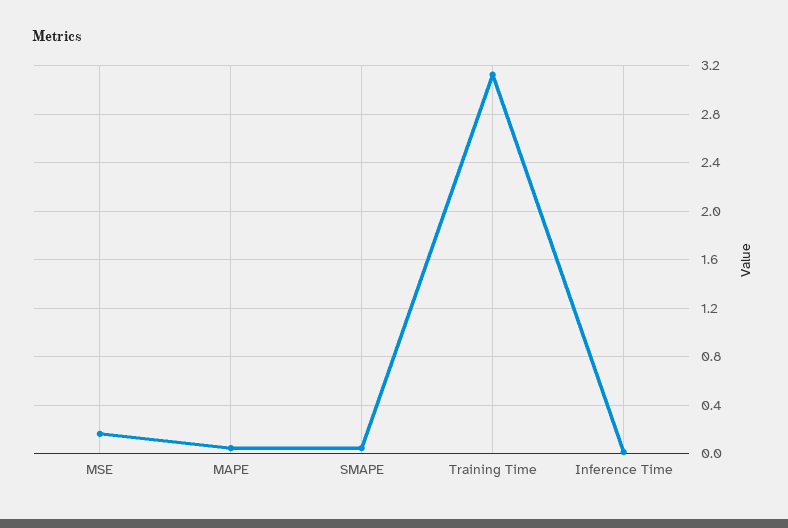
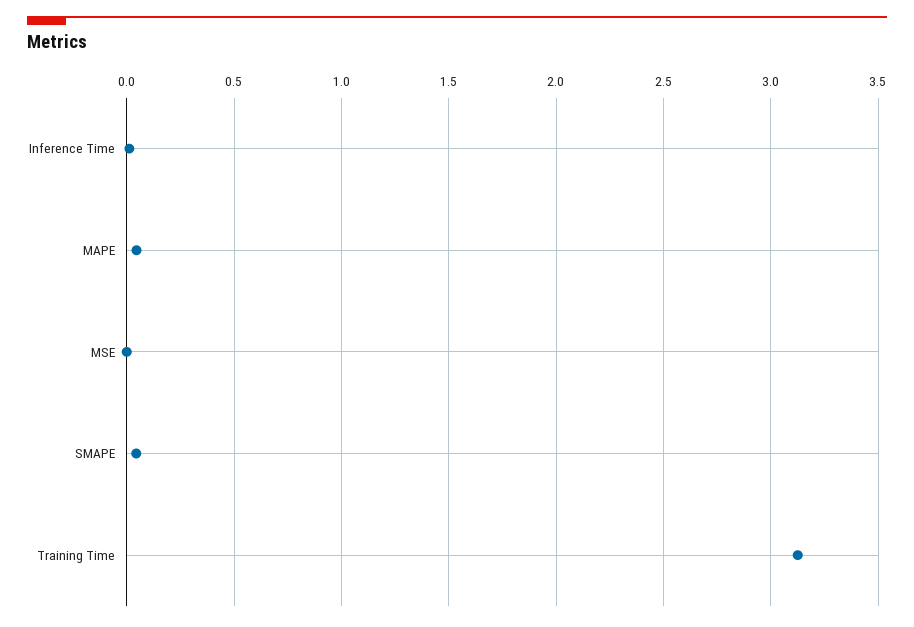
MSE: 0.15 -> 0

